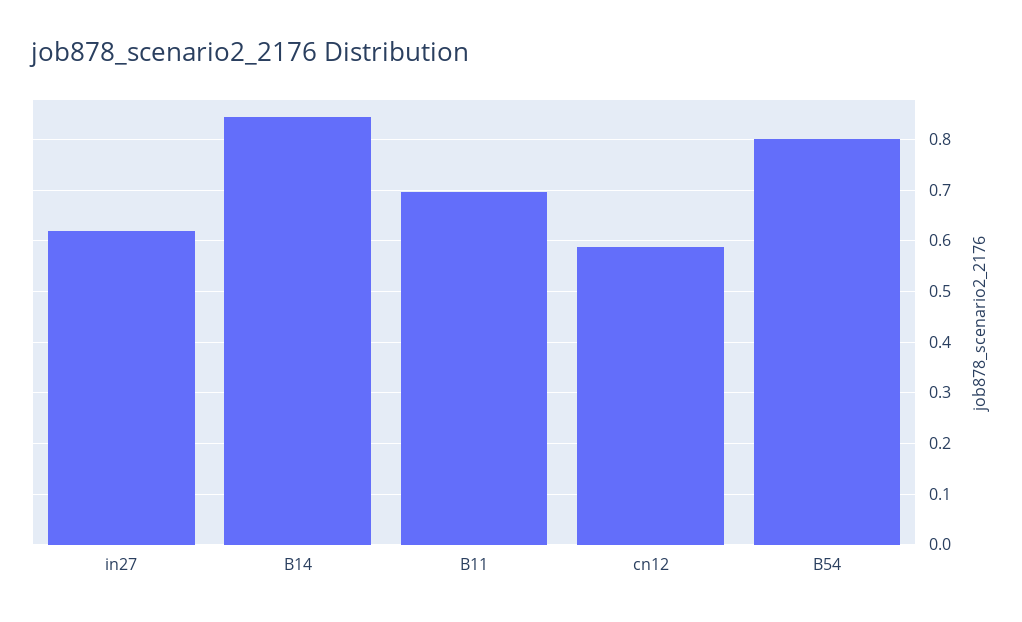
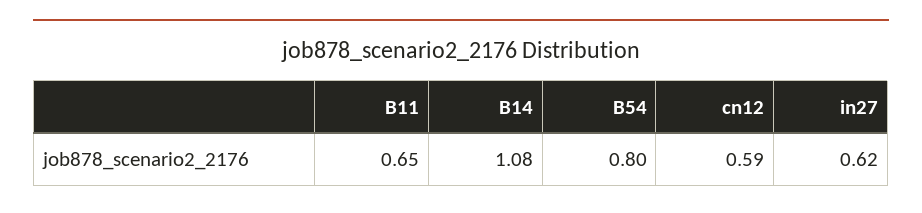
B14: 0.84 -> 1.08
B11: 0.7 -> 0.65

